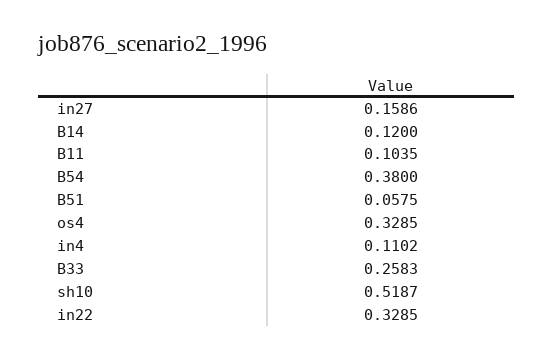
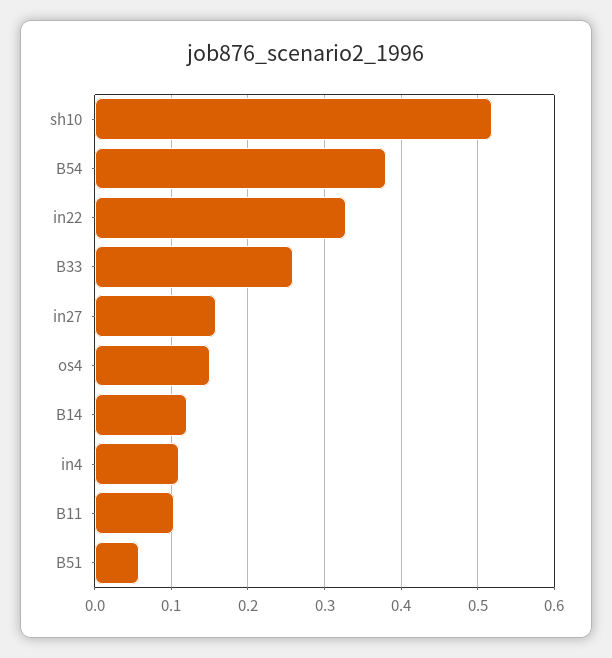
os4: 0.3285 -> 0.15

